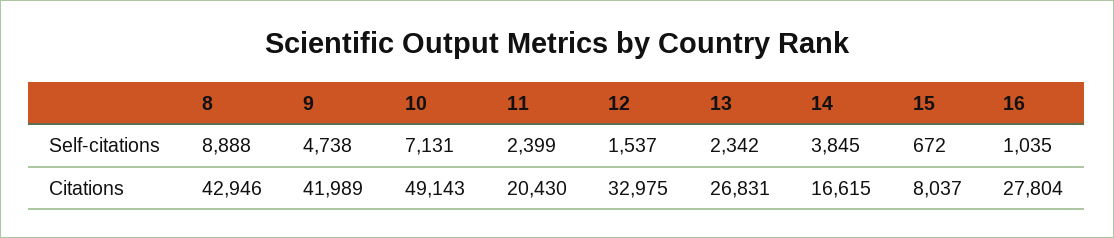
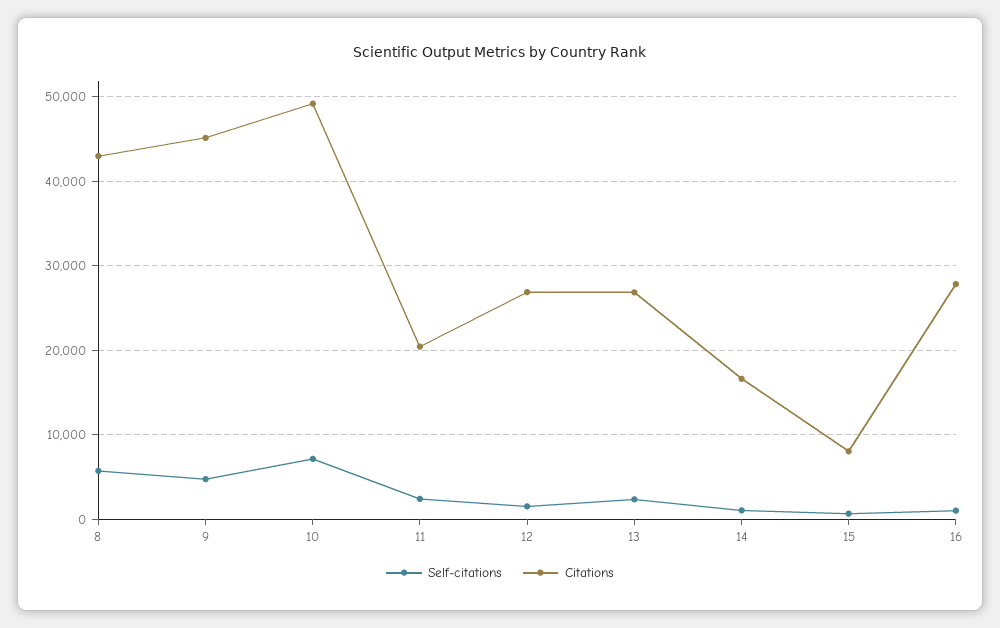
Self-citations, 8: 8888 -> 6000
Self-citations, 14: 3845 -> 1000
Citations, 9: 41989 -> 45000
Citations, 12: 32975 -> 27000

